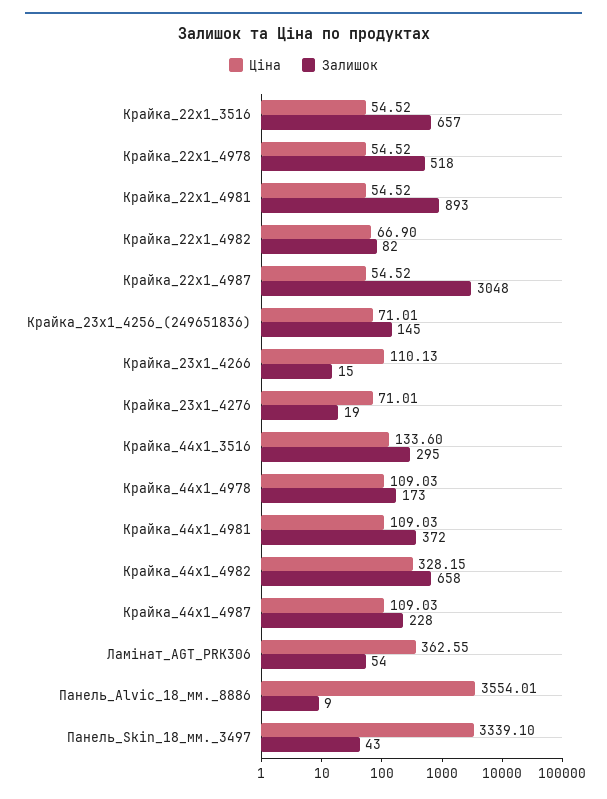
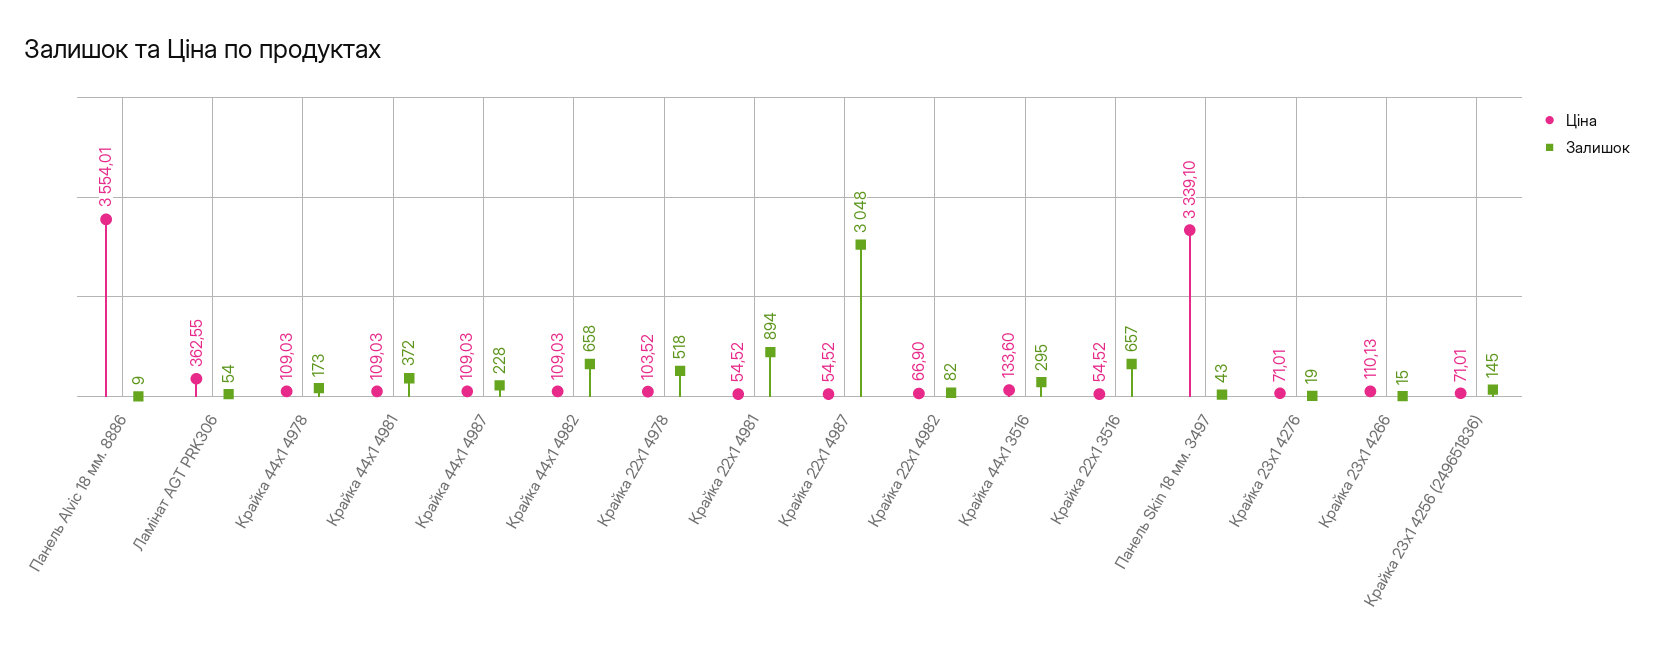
Ціна, Крайка_22x1_4978: 54.52 -> 103.52
Залишок, Крайка_22x1_4981: 893 -> 894
Ціна, Крайка_44x1_4982: 328.15 -> 109.03

